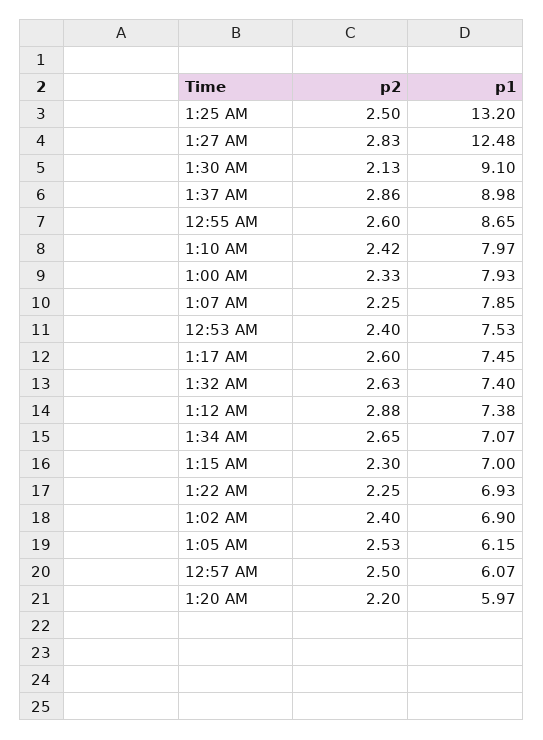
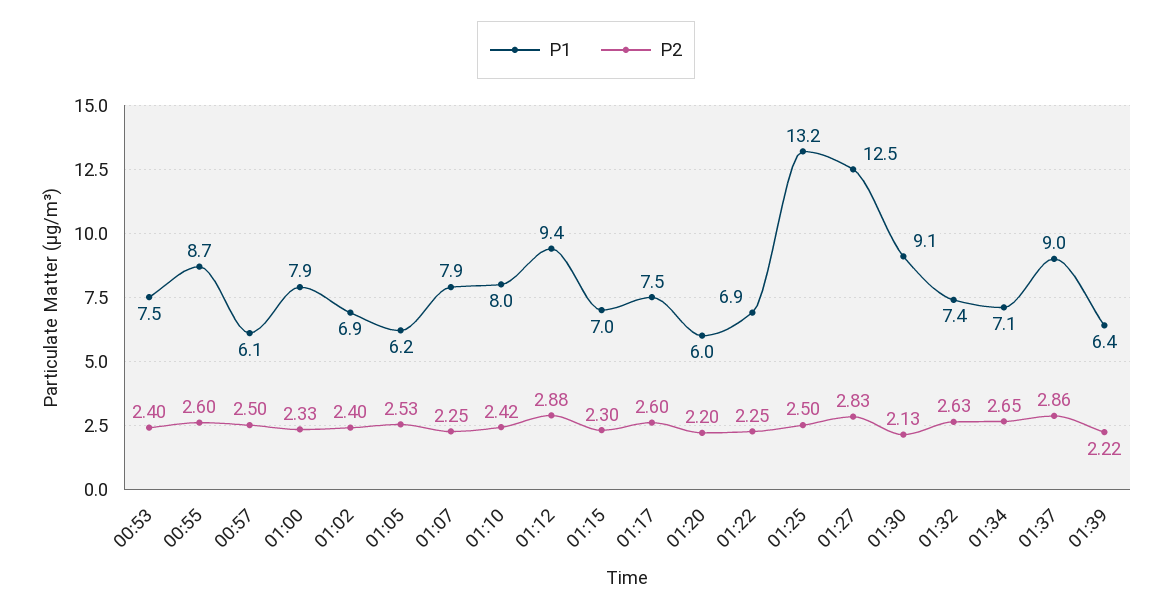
p1, 1:12 AM: 7.38 -> 9.4
p1, 01:39: none -> 6.4
p2, 01:39: none -> 2.22

